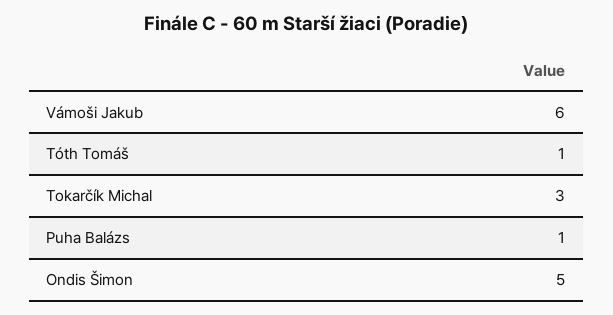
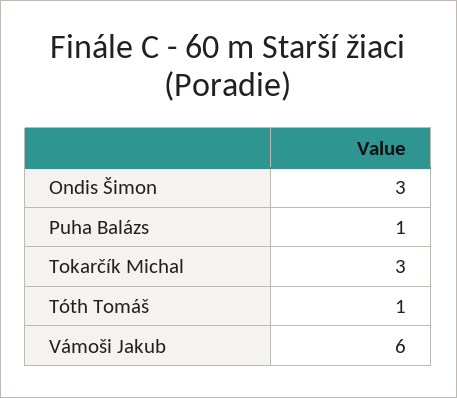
Ondis Šimon: 5 -> 3

